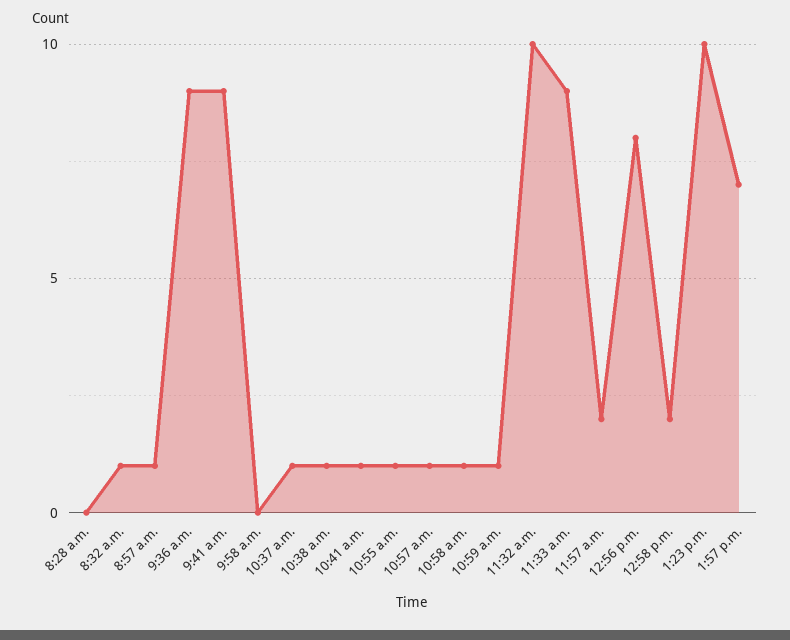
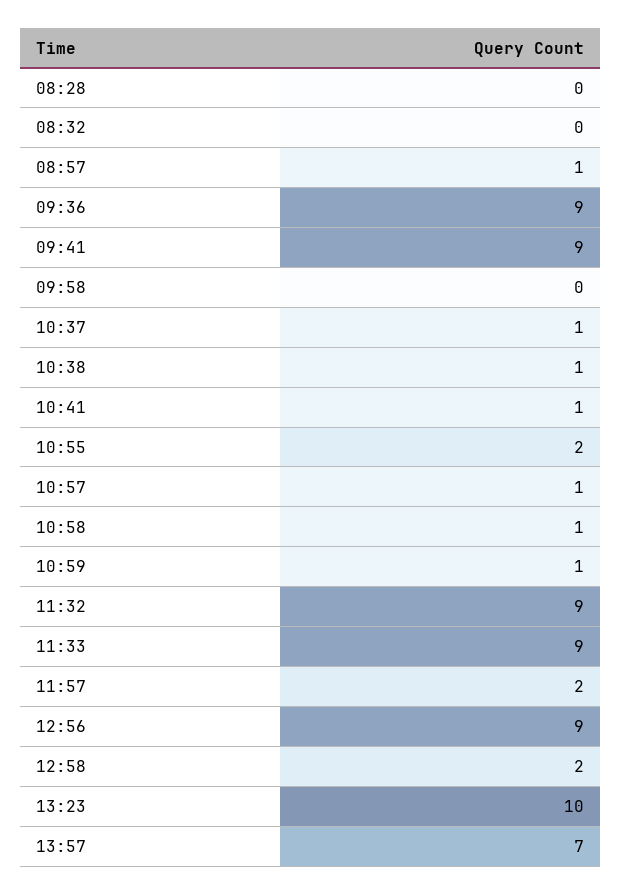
8:32 a.m.: 1 -> 0
10:55 a.m.: 1 -> 2
11:32 a.m.: 10 -> 9
12:56 p.m.: 8 -> 9

